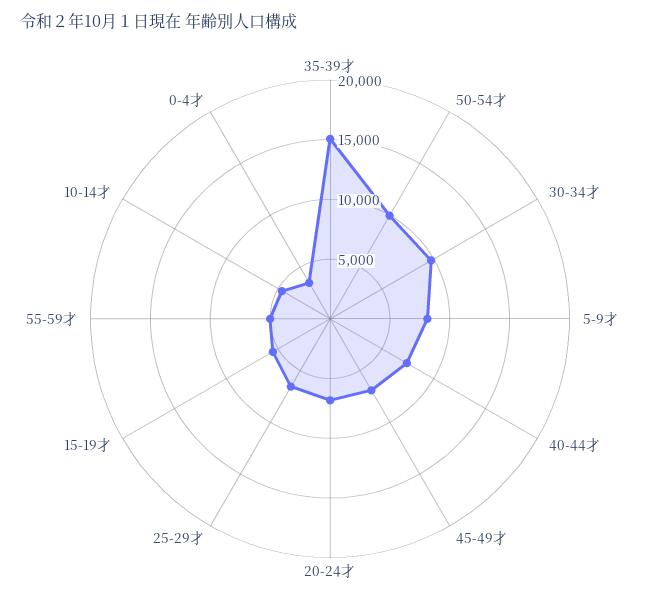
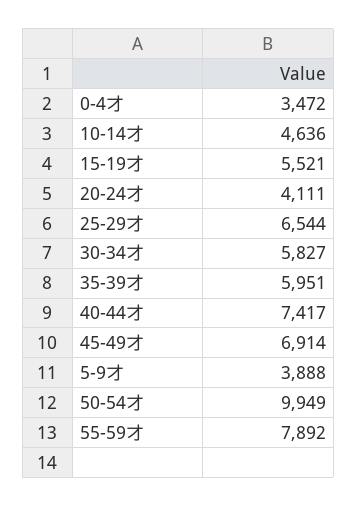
35-39才: 15000 -> 5951
30-34才: 10000 -> 5827
5-9才: 8000 -> 3888
20-24才: 7000 -> 4111
55-59才: 5000 -> 7892

